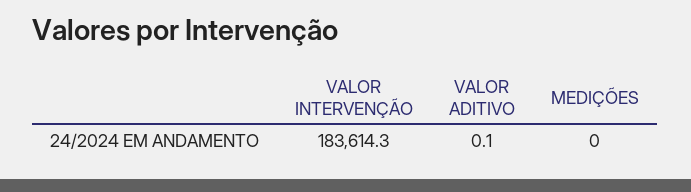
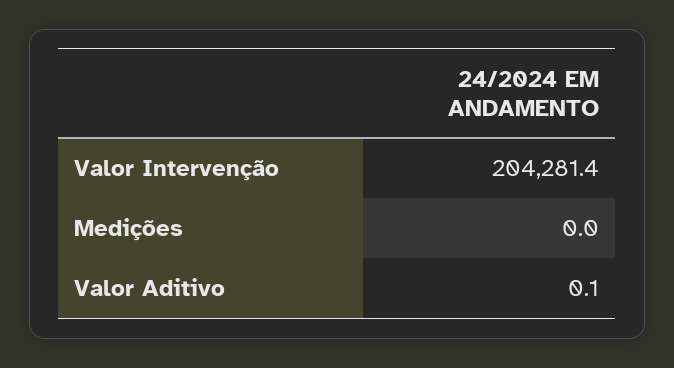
VALOR INTERVENÇÃO: 183614.3 -> 204281.4

